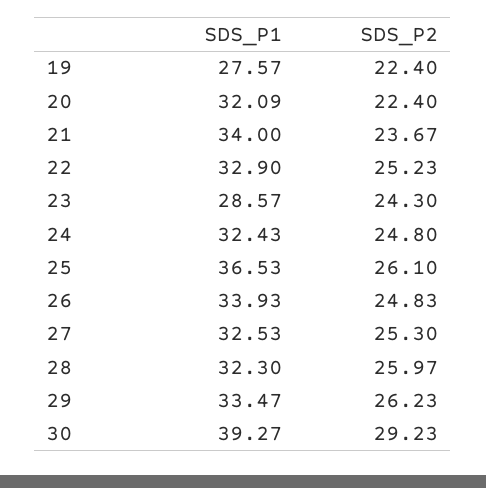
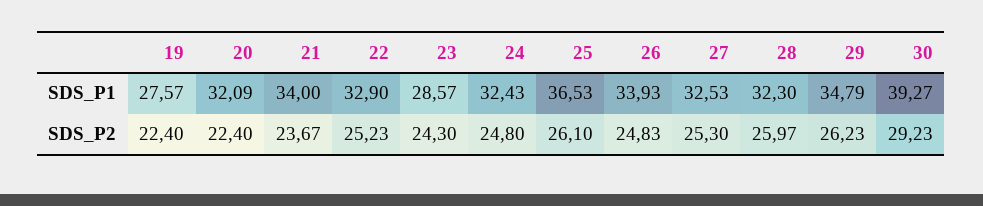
SDS_P1, 29: 33.47 -> 34.79

